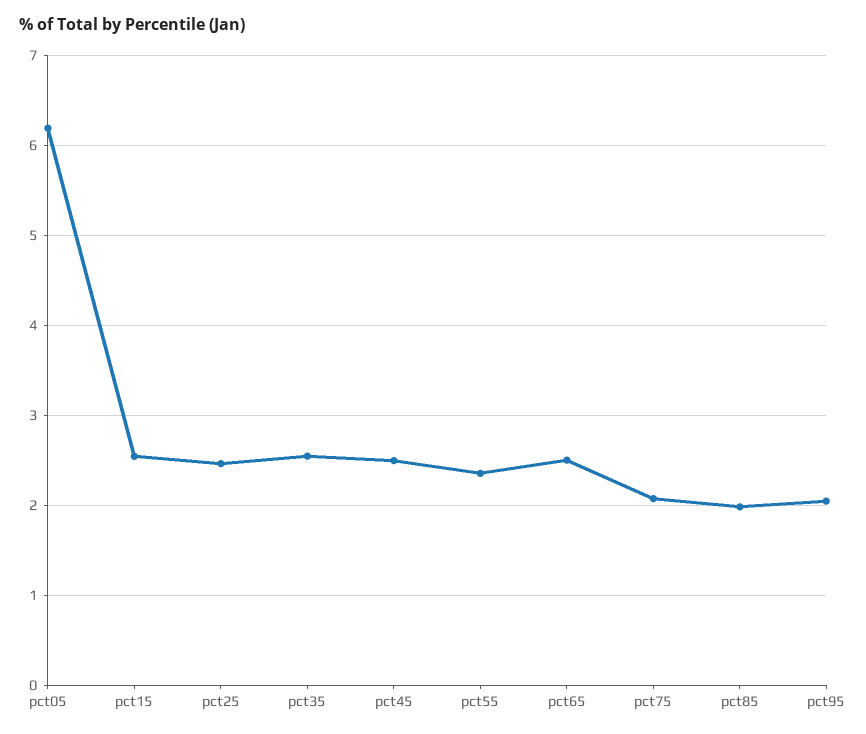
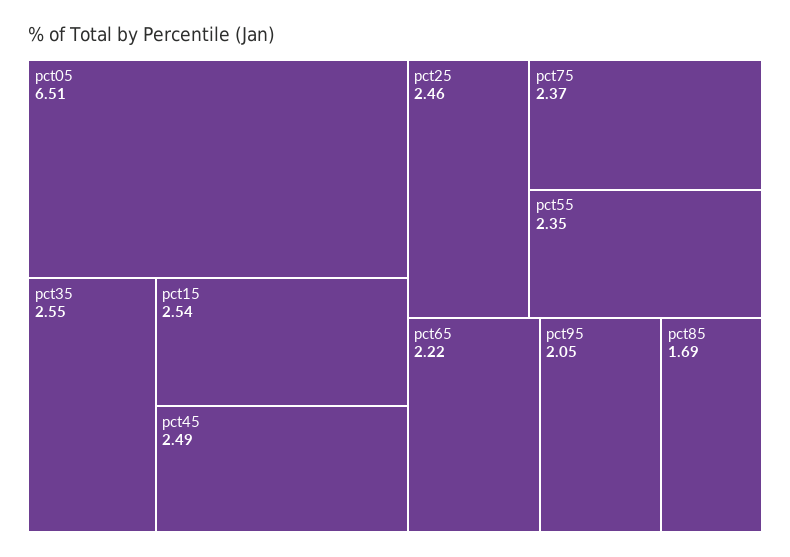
pct05: 6.2 -> 6.51
pct65: 2.5 -> 2.22
pct75: 2.1 -> 2.37
pct85: 2 -> 1.69

